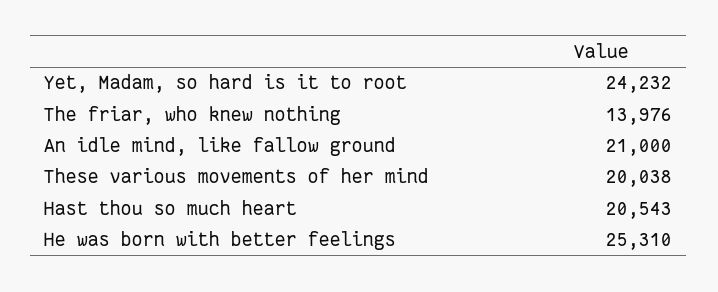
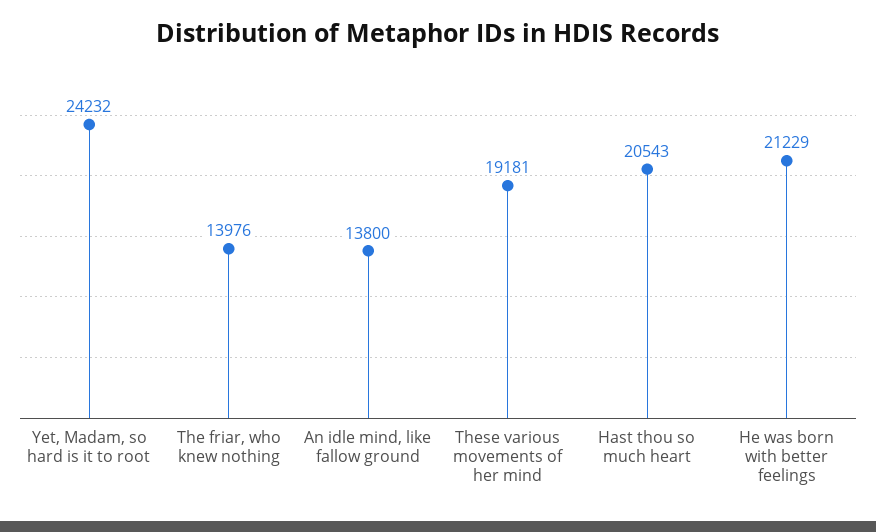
An idle mind, like fallow ground: 21000 -> 13800
These various movements of her mind: 20038 -> 19181
He was born with better feelings: 25310 -> 21229

